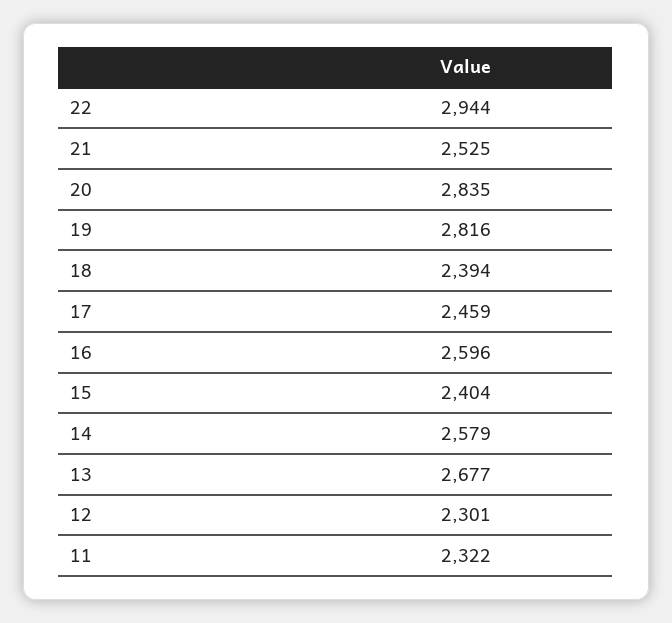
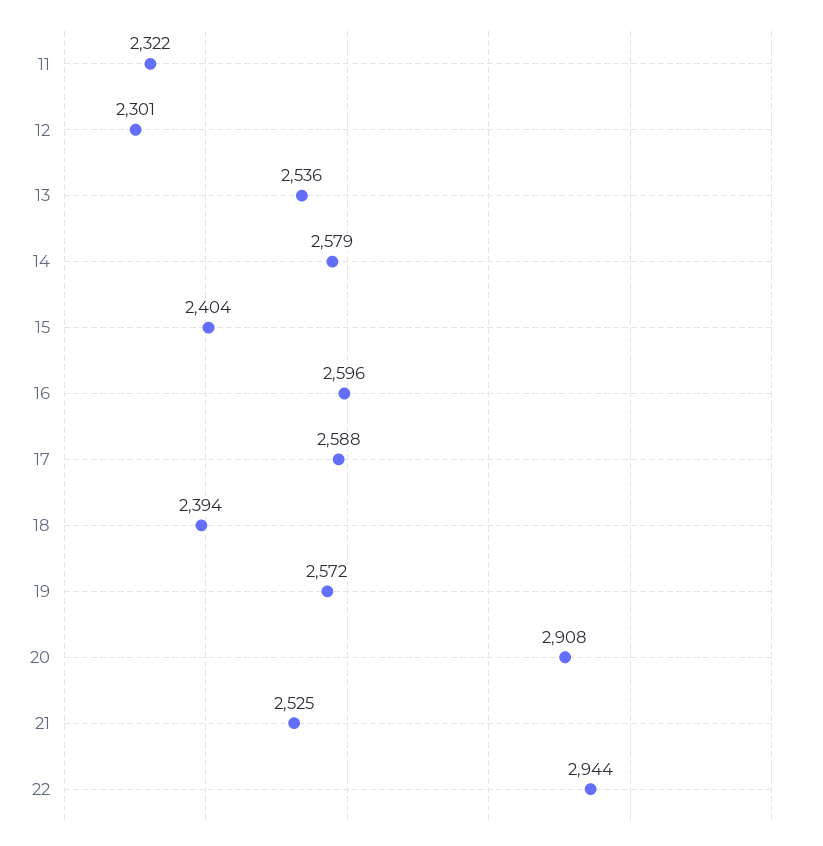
20: 2835 -> 2908
19: 2816 -> 2572
17: 2459 -> 2588
13: 2677 -> 2536

